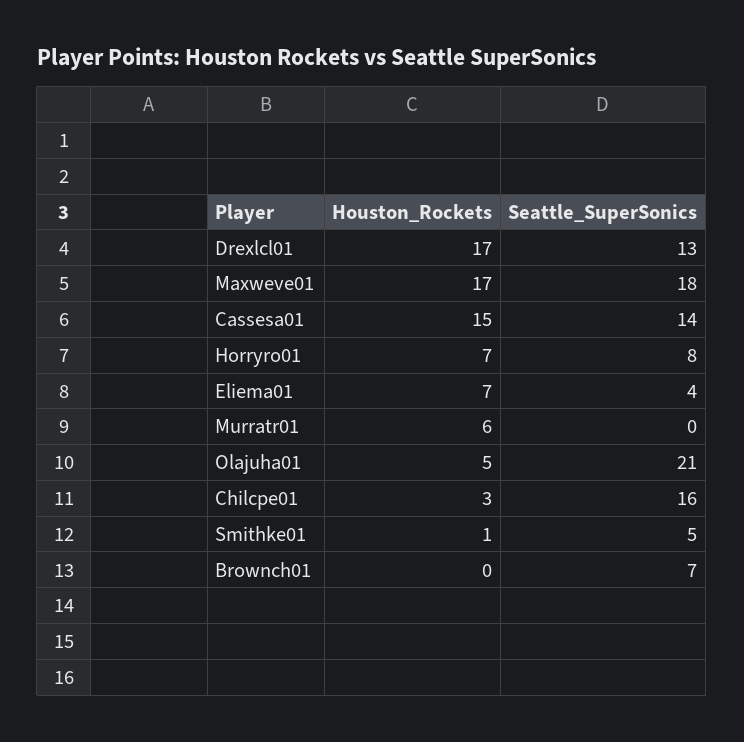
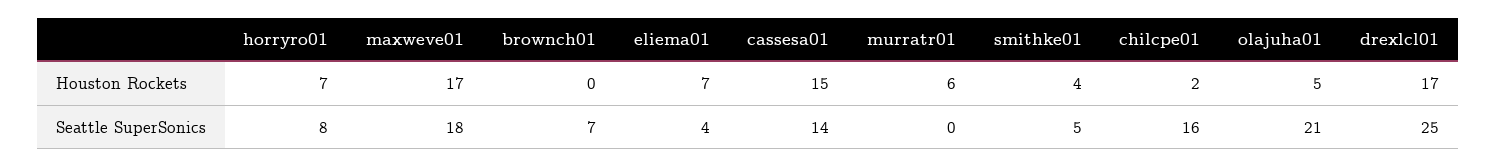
Seattle_SuperSonics, Drexlcl01: 13 -> 25
Houston_Rockets, Chilcpe01: 3 -> 2
Houston_Rockets, Smithke01: 1 -> 4

